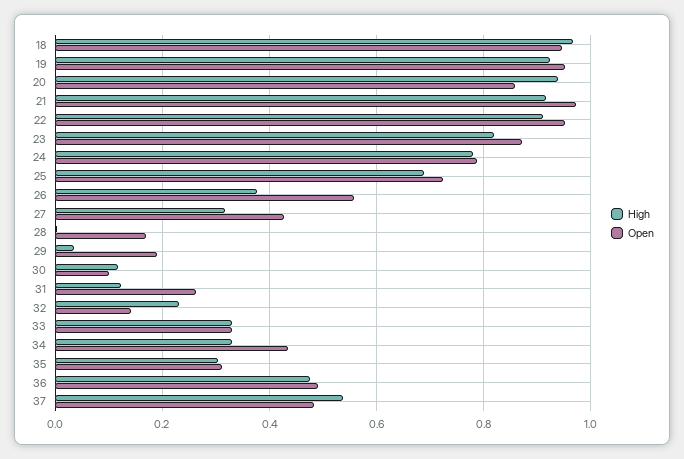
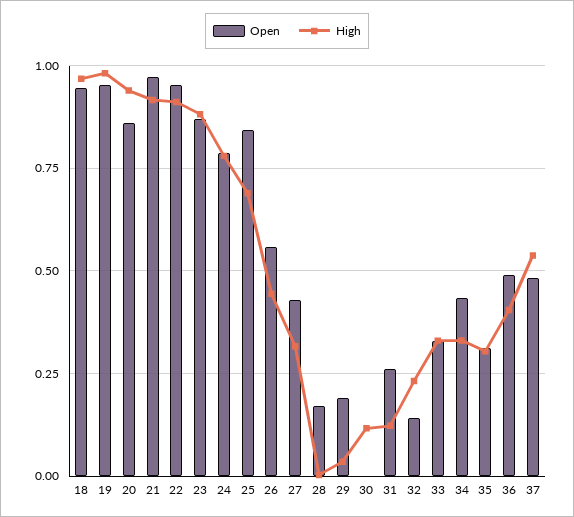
High, 19: 0.92 -> 0.975
High, 23: 0.82 -> 0.875
Open, 25: 0.72 -> 0.85
High, 26: 0.38 -> 0.45
Open, 30: 0.1 -> 0
High, 36: 0.48 -> 0.4

